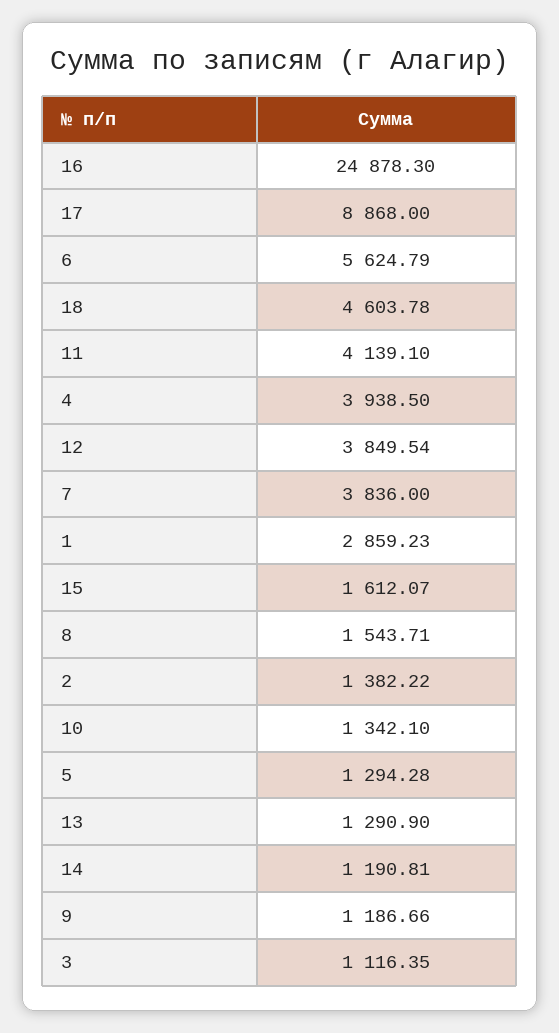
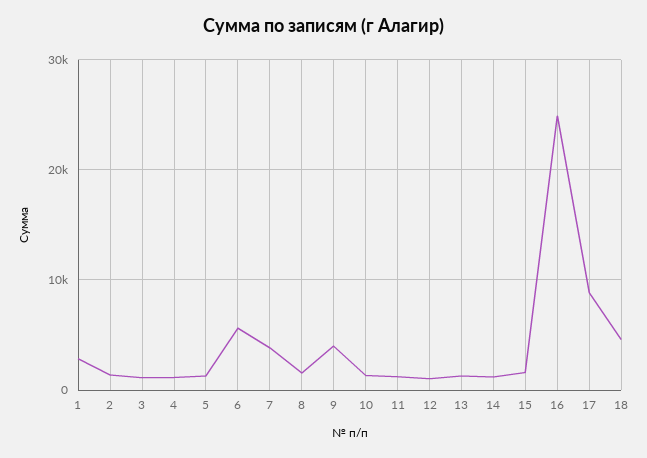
11: 4139.1 -> 1000
4: 3938.5 -> 1000
12: 3849.54 -> 1000
9: 1186.66 -> 4000

